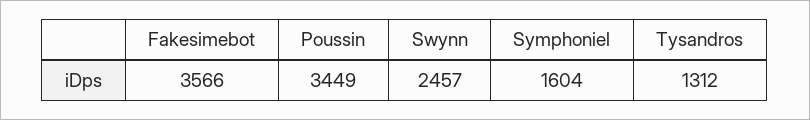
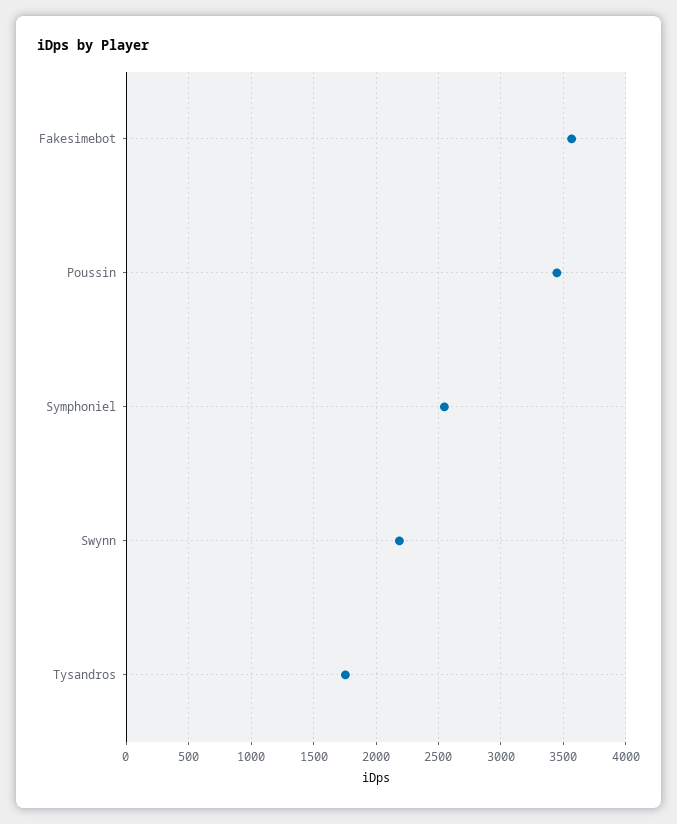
Swynn: 2457 -> 2200
Symphoniel: 1604 -> 2550
Tysandros: 1312 -> 1750

